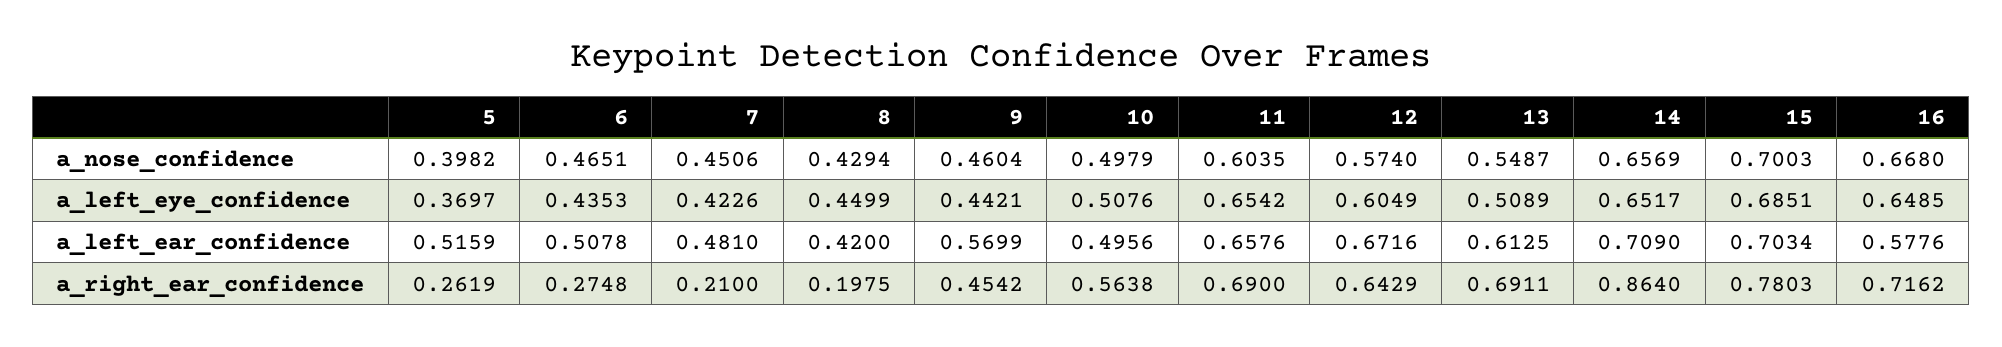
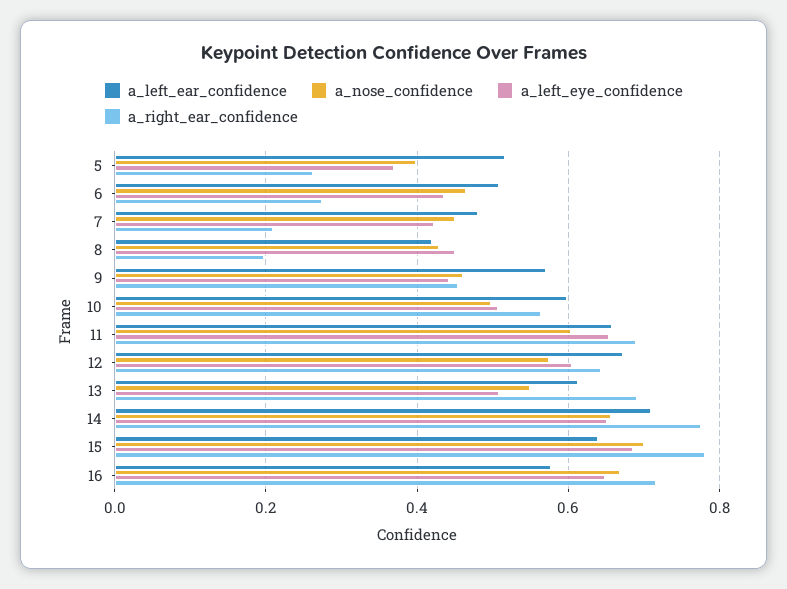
a_left_ear_confidence, 10: 0.4956 -> 0.6
a_left_ear_confidence, 15: 0.7034 -> 0.64
a_right_ear_confidence, 14: 0.864 -> 0.78

